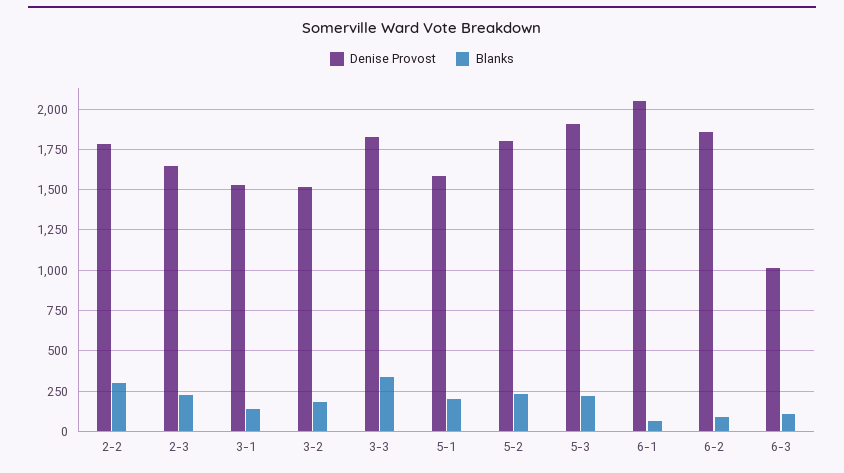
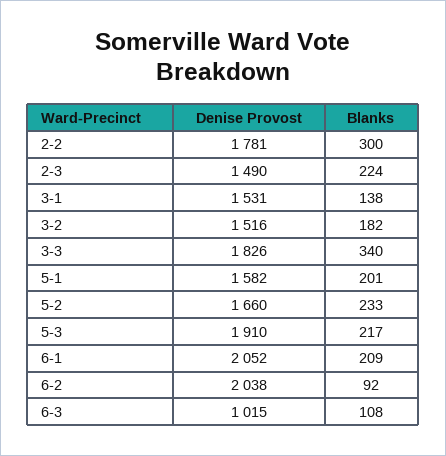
Denise Provost, 2-3: 1650 -> 1490
Denise Provost, 5-2: 1800 -> 1660
Blanks, 6-1: 50 -> 209
Denise Provost, 6-2: 1850 -> 2038

